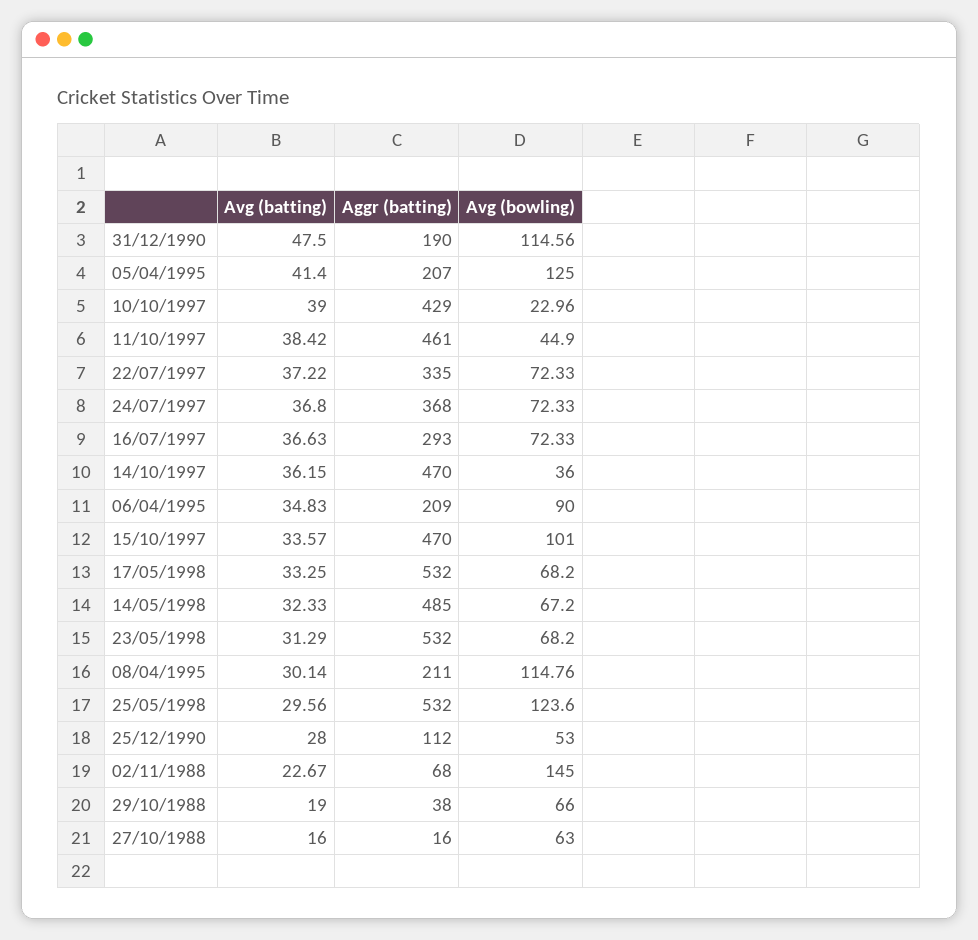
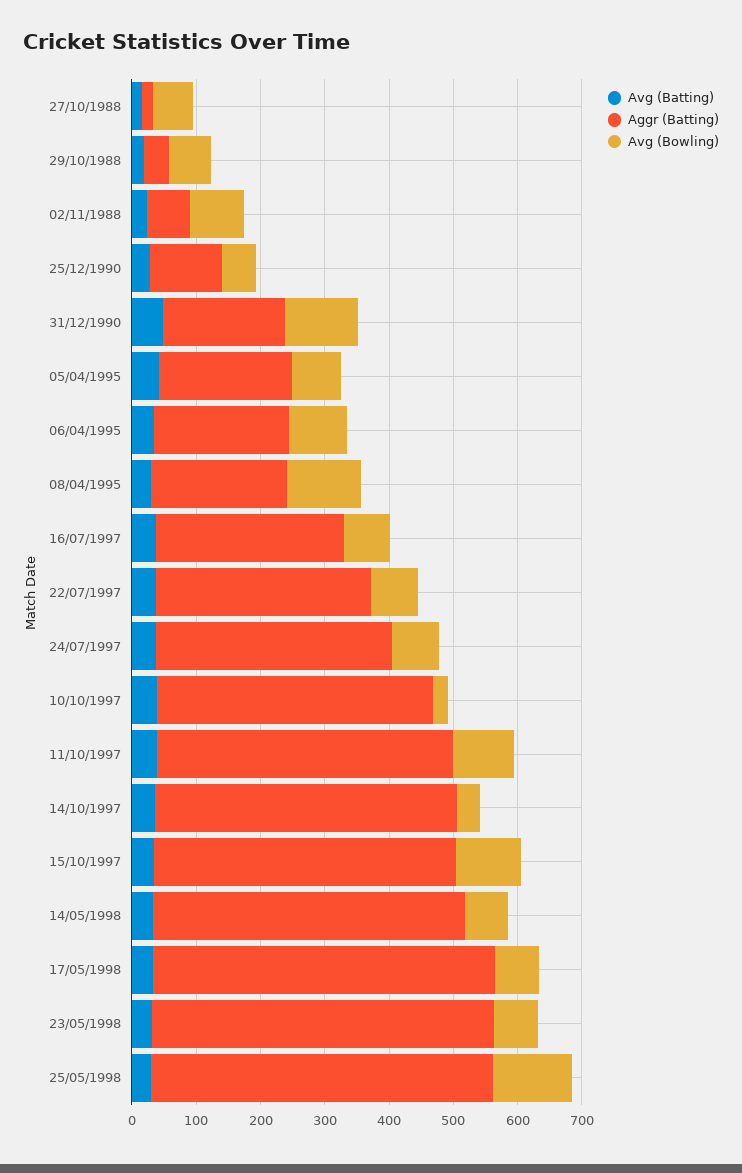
Avg (bowling), 05/04/1995: 125 -> 80
Avg (bowling), 11/10/1997: 44.9 -> 100
Avg (bowling), 02/11/1988: 145 -> 80

